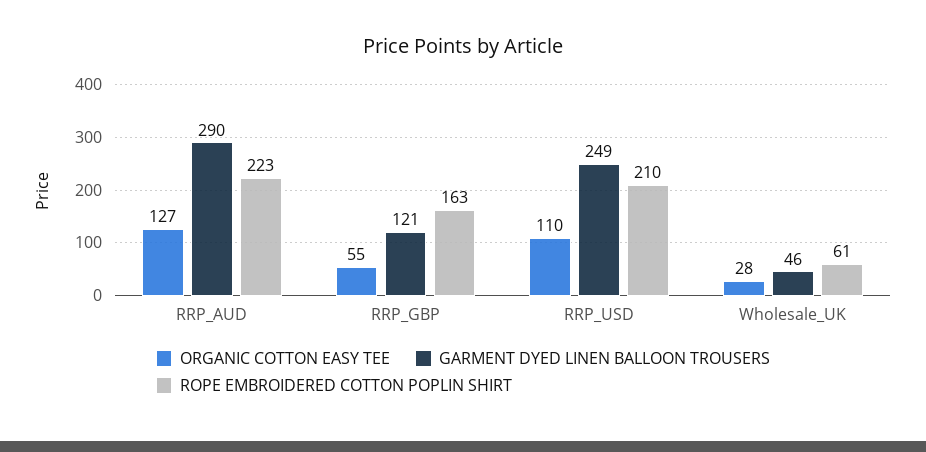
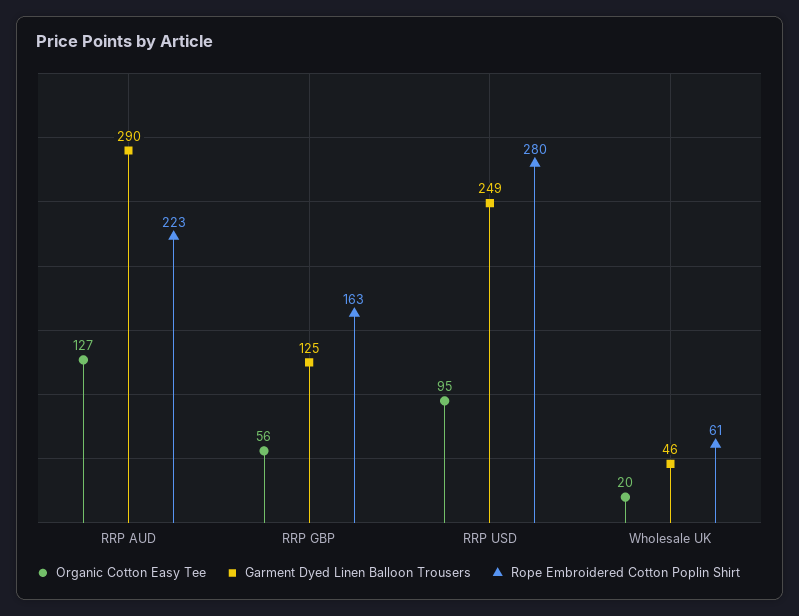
ORGANIC COTTON EASY TEE, RRP_GBP: 55 -> 56
GARMENT DYED LINEN BALLOON TROUSERS, RRP_GBP: 121 -> 125
ORGANIC COTTON EASY TEE, RRP_USD: 110 -> 95
ROPE EMBROIDERED COTTON POPLIN SHIRT, RRP_USD: 210 -> 280
ORGANIC COTTON EASY TEE, Wholesale_UK: 28 -> 20

